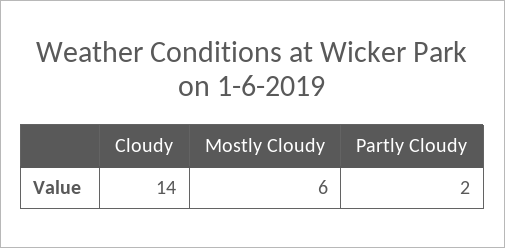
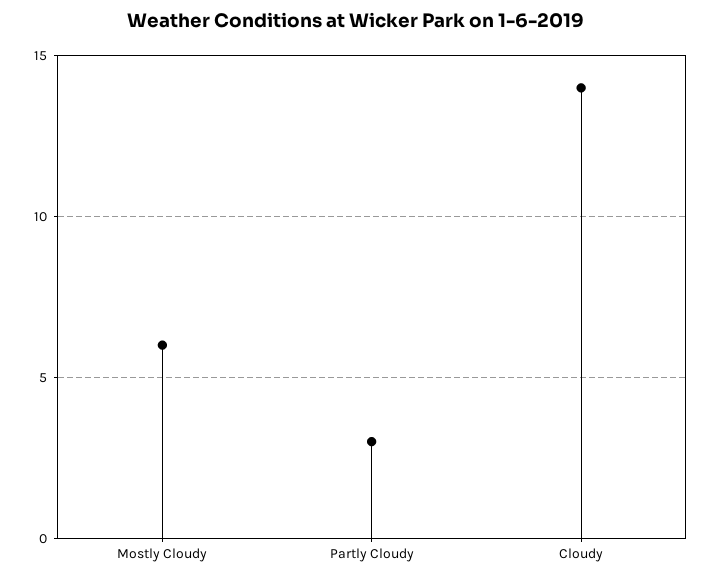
Partly Cloudy: 2 -> 3

